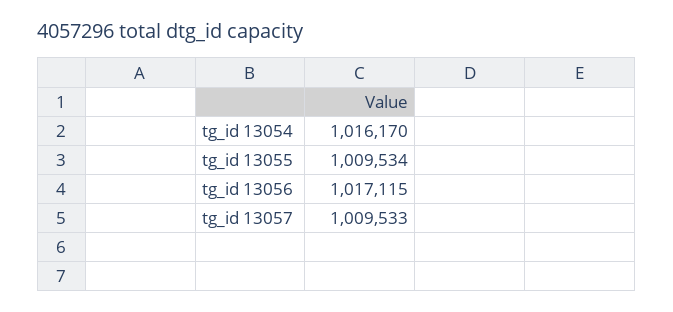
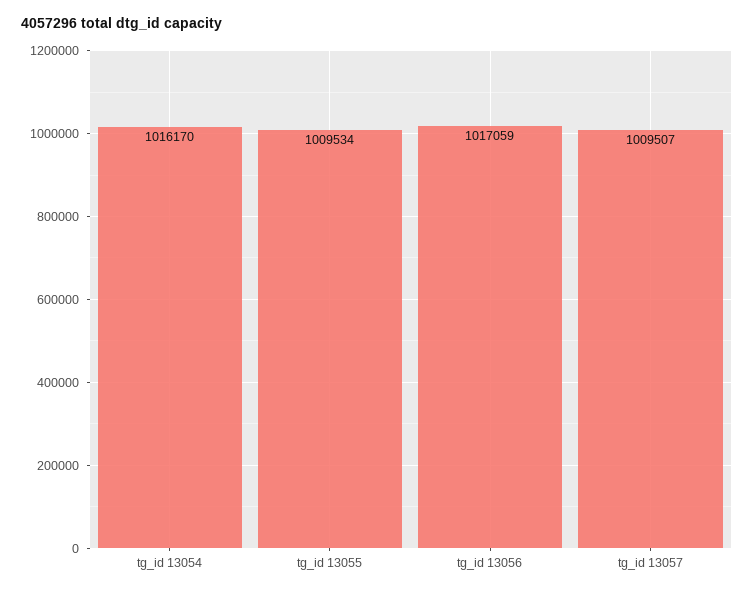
tg_id 13056: 1017115 -> 1017059
tg_id 13057: 1009533 -> 1009507

